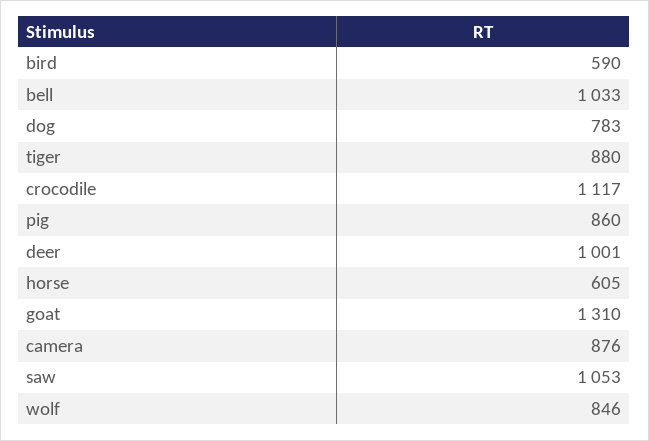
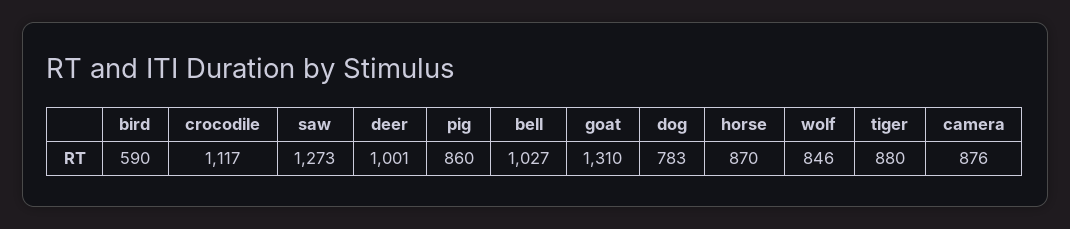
bell: 1033 -> 1027
horse: 605 -> 870
saw: 1053 -> 1273

